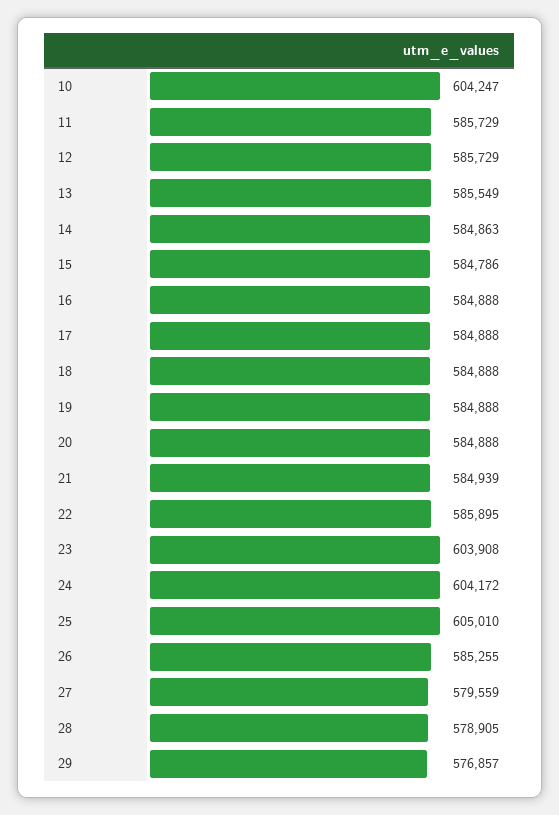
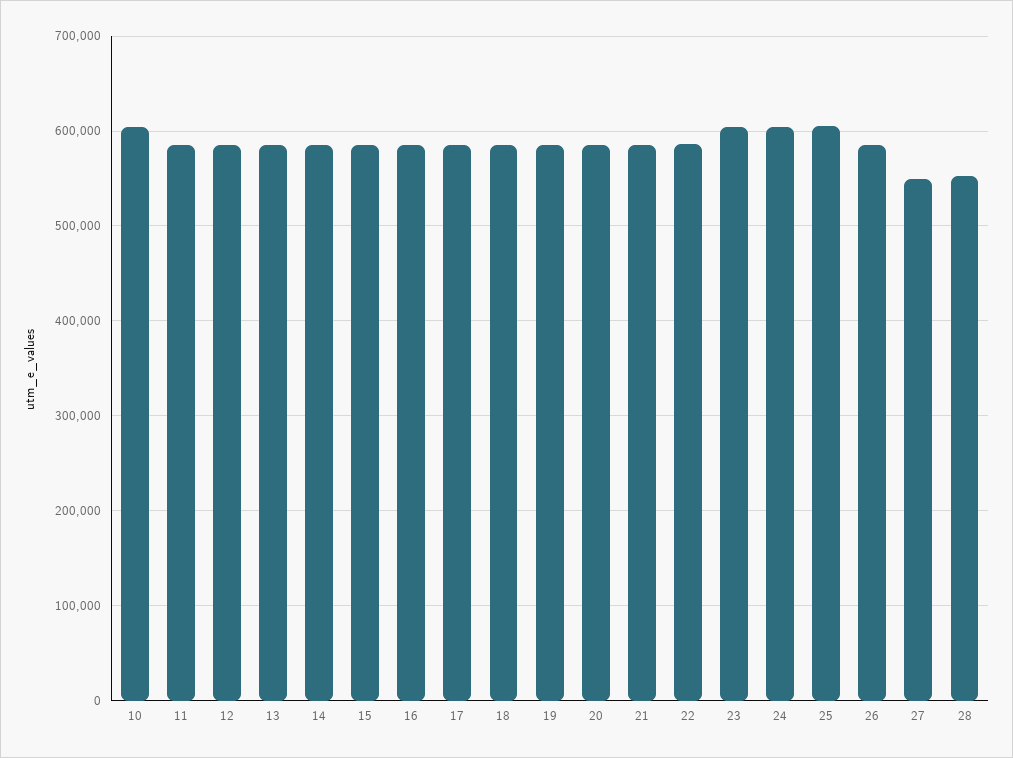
27: 579559 -> 550000
28: 578905 -> 550000
29: 576857 -> none

